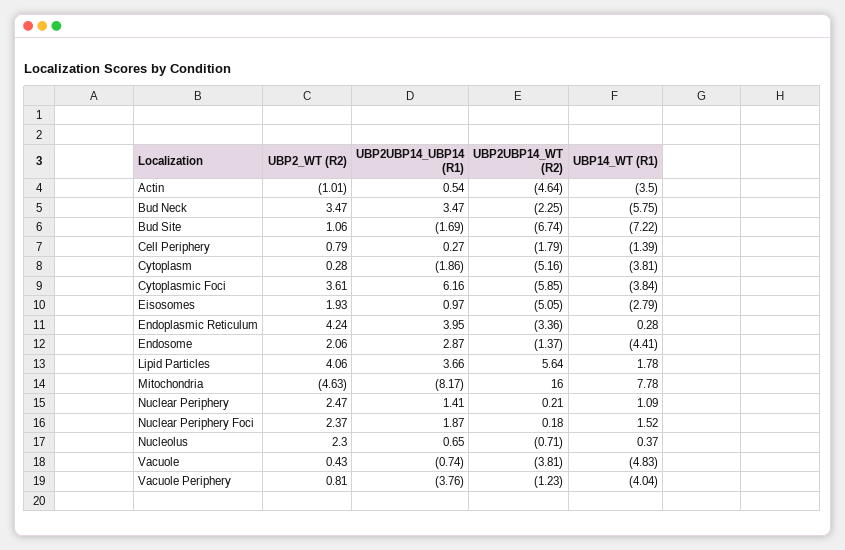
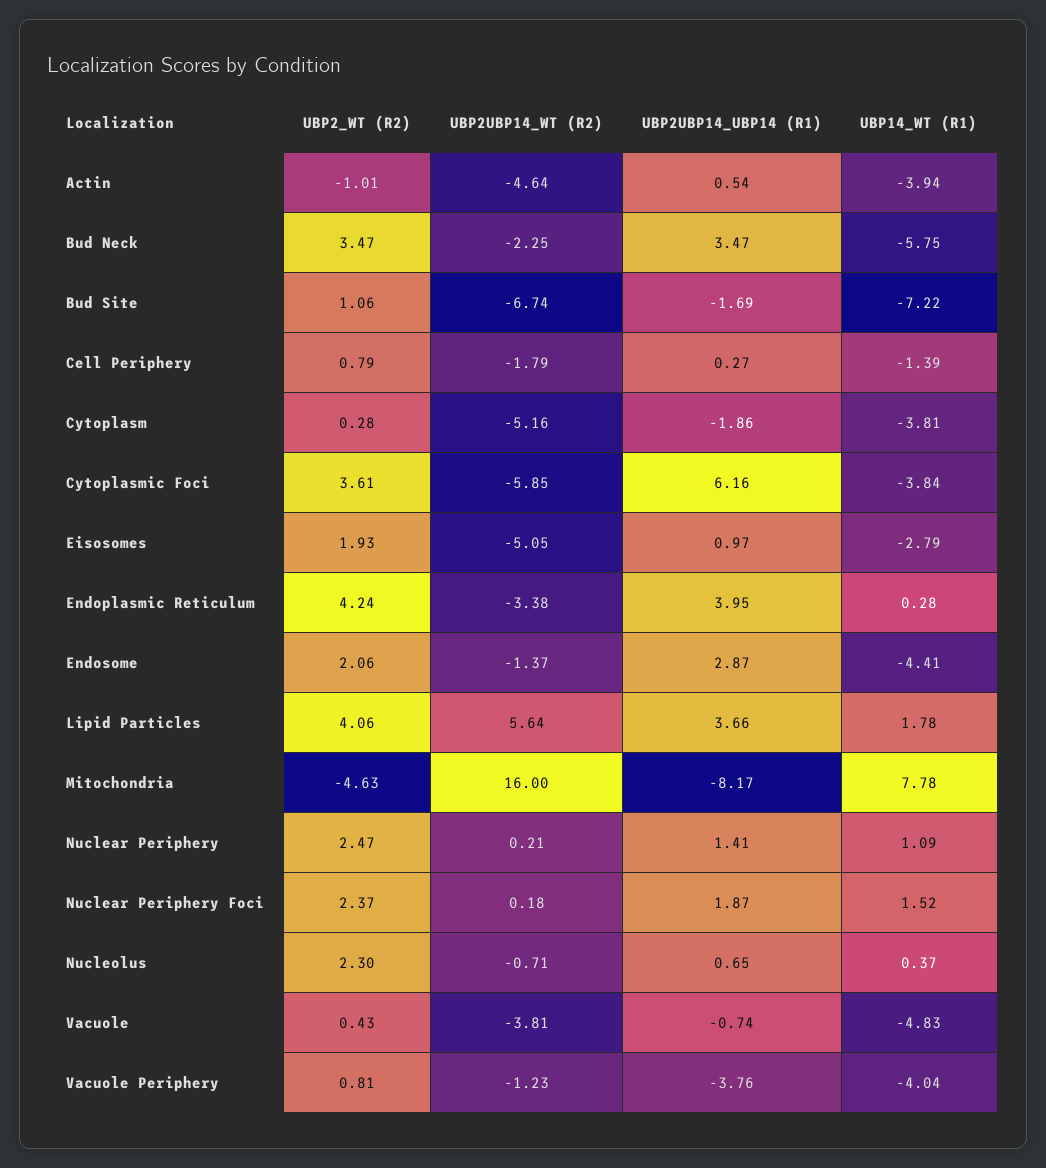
UBP14_WT (R1), Actin: -3.5 -> -3.94
UBP2UBP14_WT (R2), Endoplasmic Reticulum: -3.36 -> -3.38

